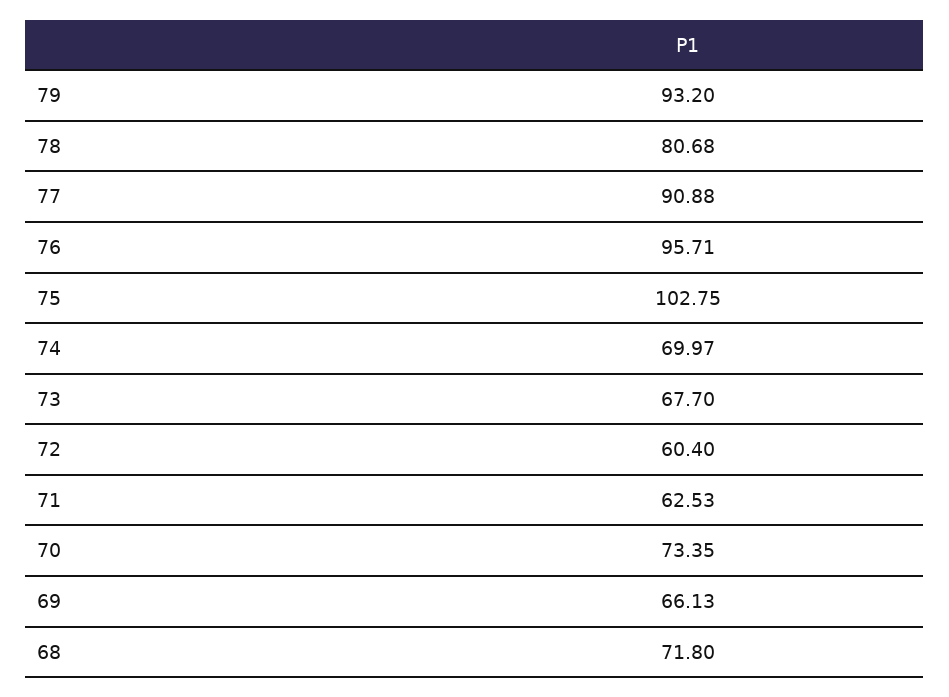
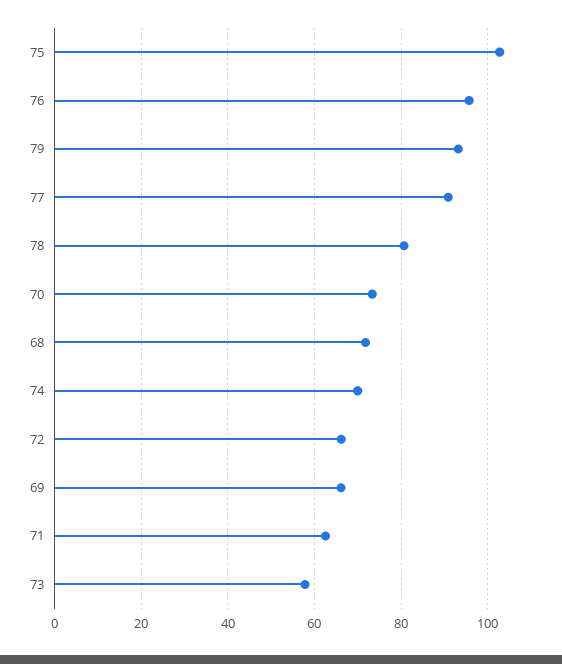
73: 67.7 -> 58
72: 60.4 -> 66

